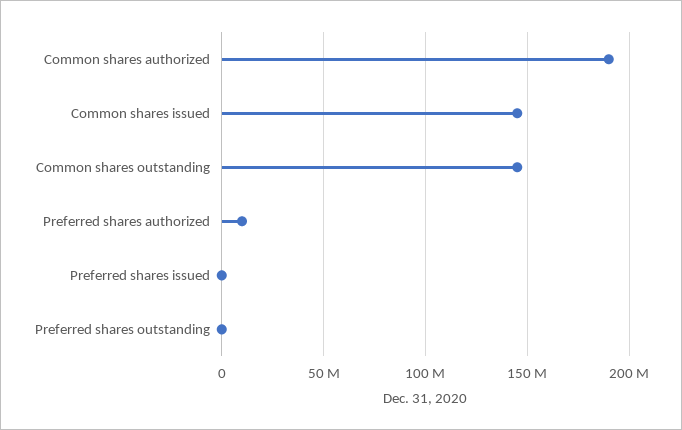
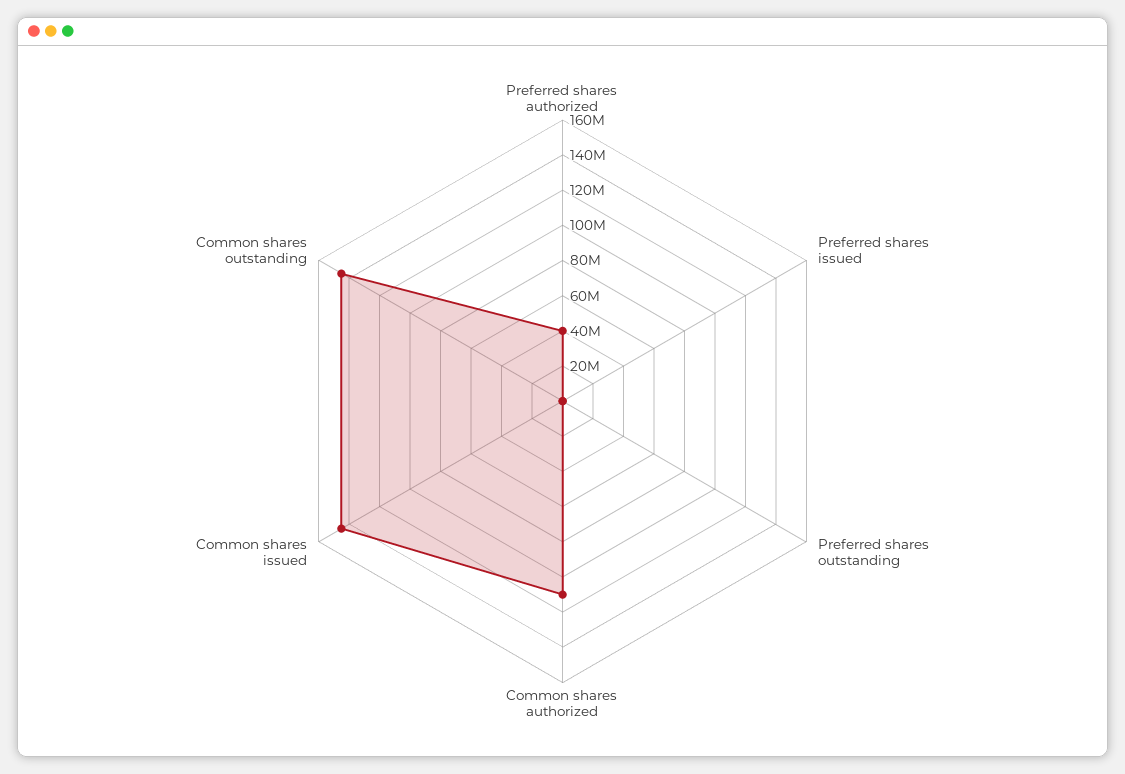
Common shares authorized: 190000000 -> 110000000
Preferred shares authorized: 10000000 -> 40000000

